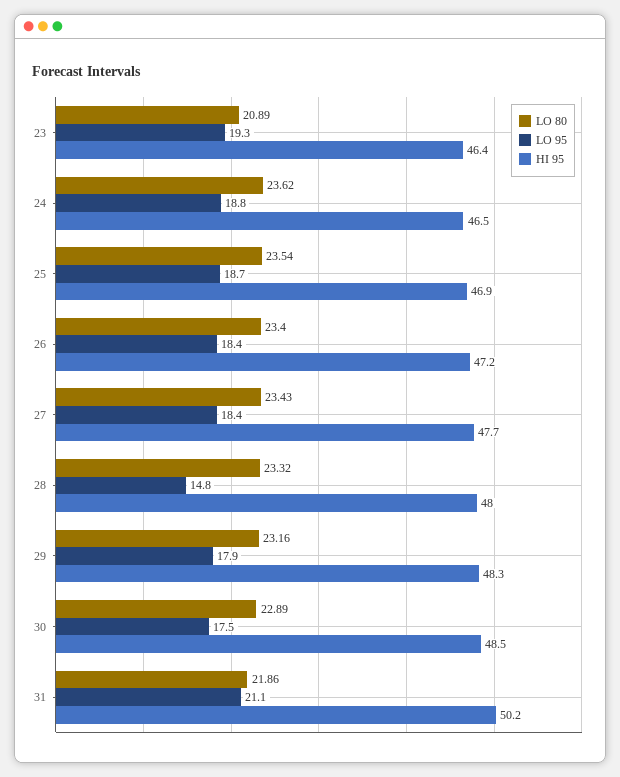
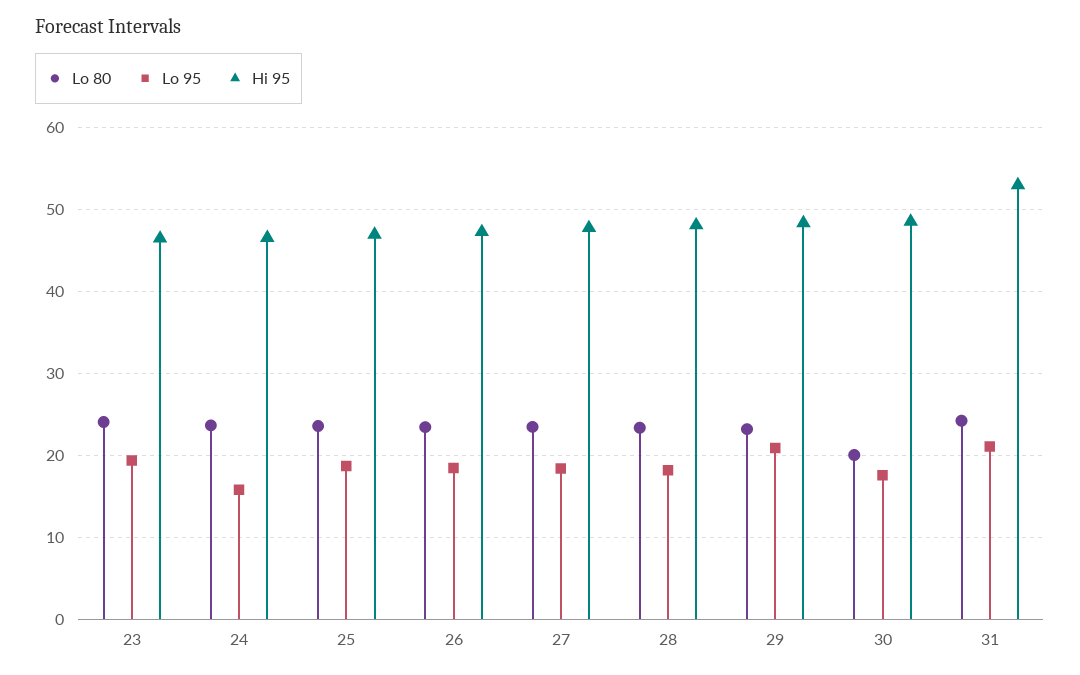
LO 80, 23: 20.89 -> 24
LO 95, 24: 18.8 -> 16
LO 95, 28: 14.8 -> 18
LO 95, 29: 17.9 -> 21
LO 80, 30: 22.89 -> 20
LO 80, 31: 21.86 -> 24
HI 95, 31: 50.2 -> 53

